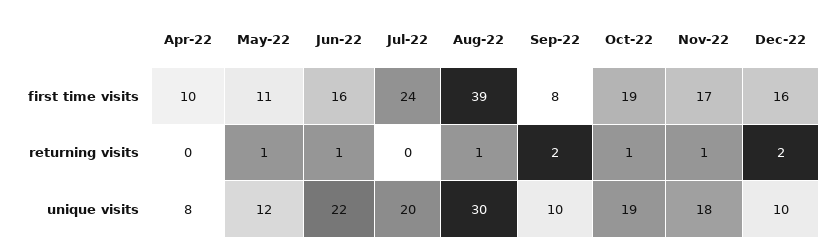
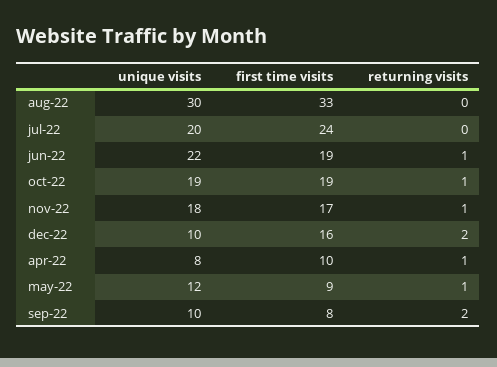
May-22, first time visits: 11 -> 9
Jun-22, first time visits: 16 -> 19
Aug-22, first time visits: 39 -> 33
Apr-22, returning visits: 0 -> 1
Aug-22, returning visits: 1 -> 0

